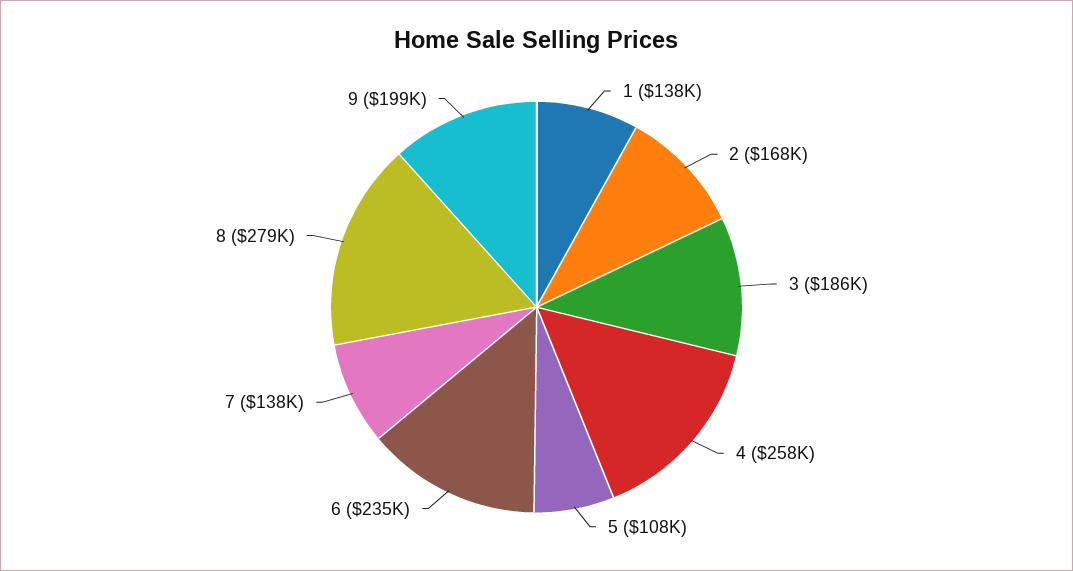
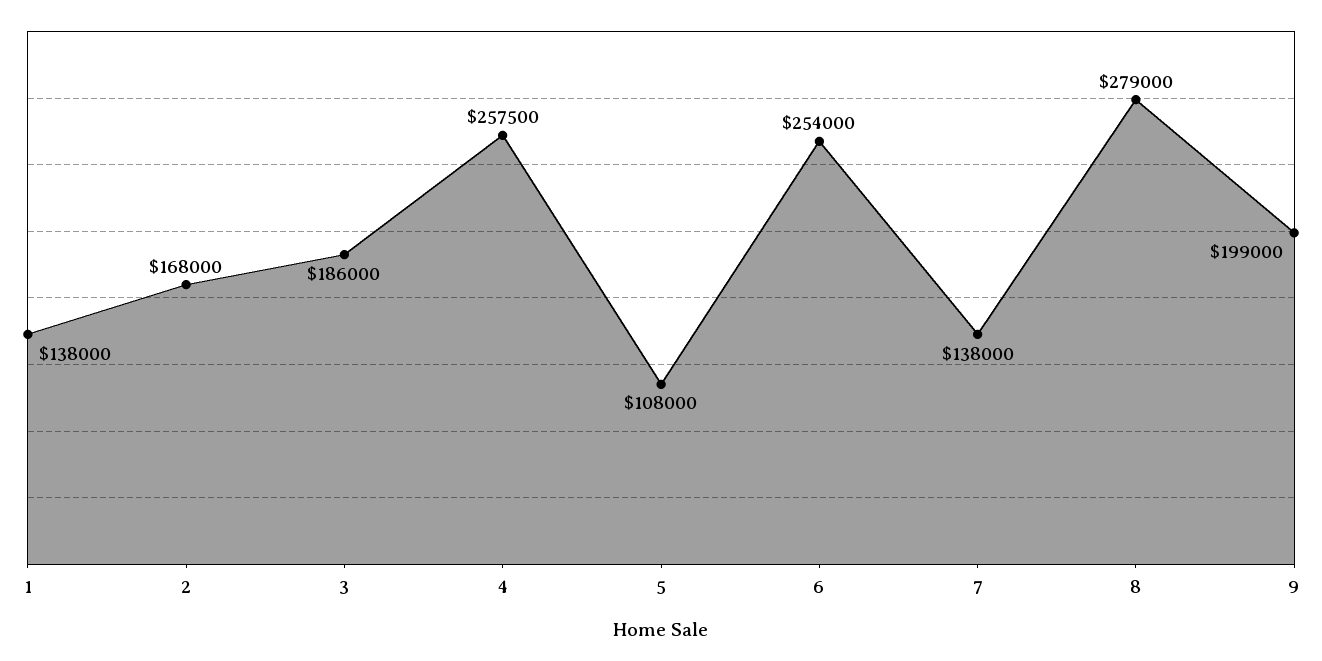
6: 235000 -> 254000

